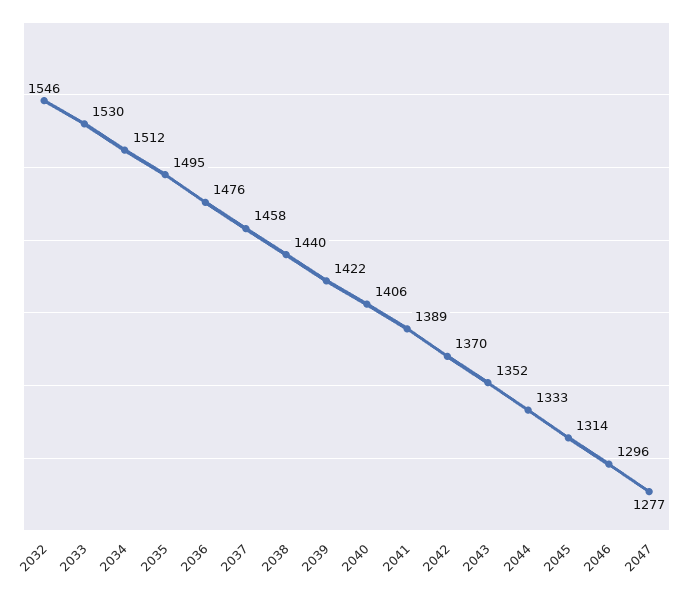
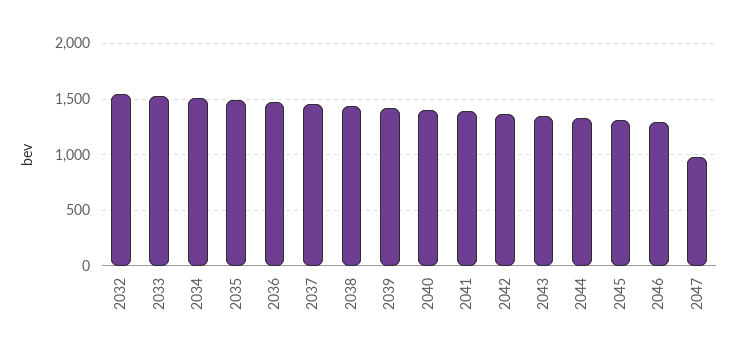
2047: 1277 -> 1000

